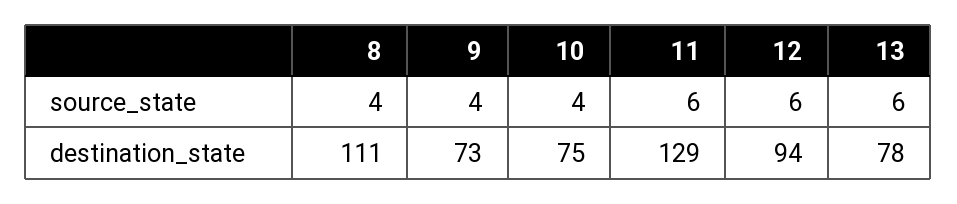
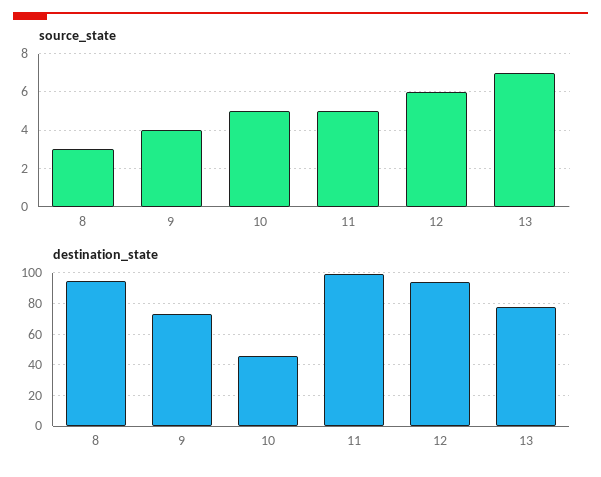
source_state, 8: 4 -> 3
source_state, 10: 4 -> 5
source_state, 11: 6 -> 5
source_state, 13: 6 -> 7
destination_state, 8: 111 -> 95
destination_state, 10: 75 -> 45
destination_state, 11: 129 -> 100

